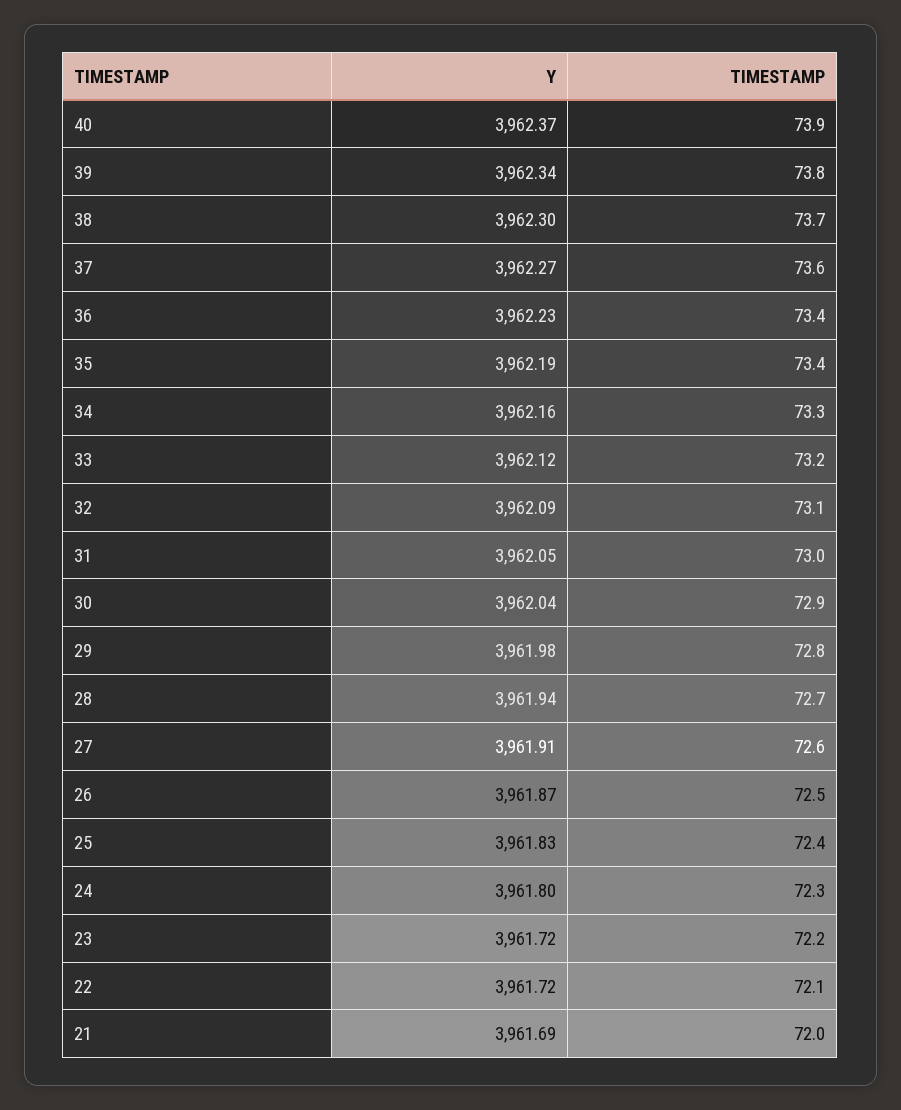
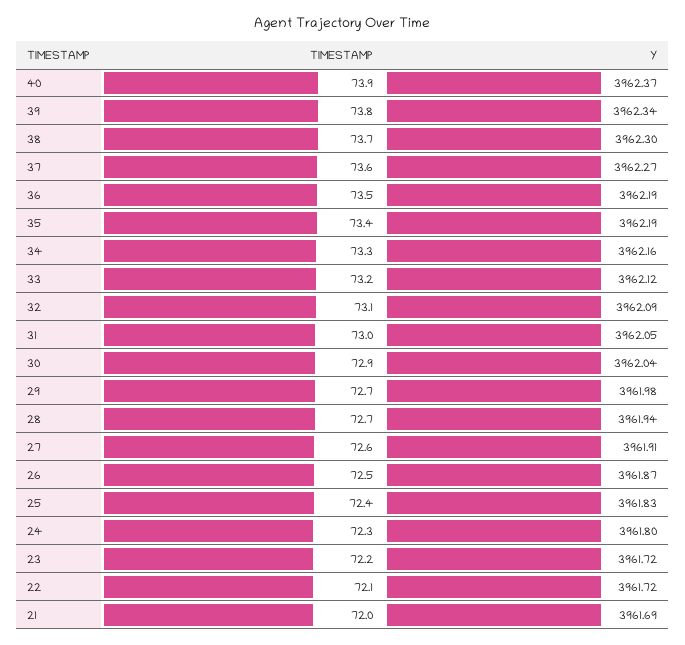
Y, 36: 3962.23 -> 3962.19
TIMESTAMP, 36: 73.4 -> 73.5
TIMESTAMP, 29: 72.8 -> 72.7

